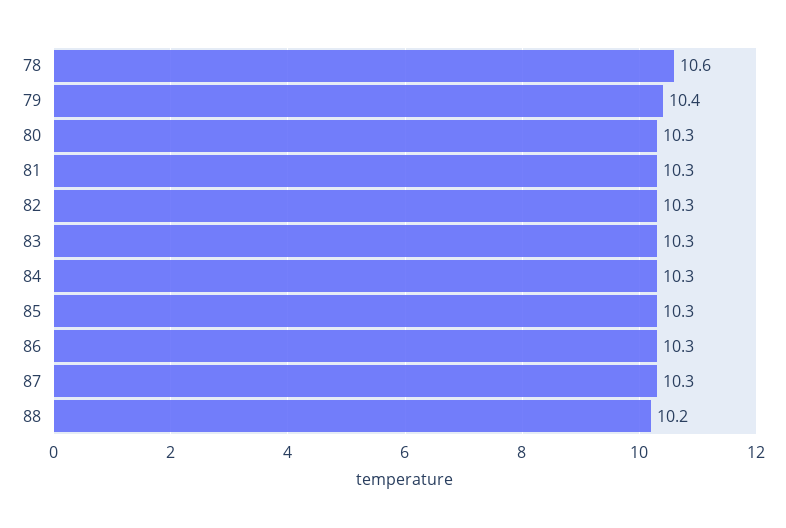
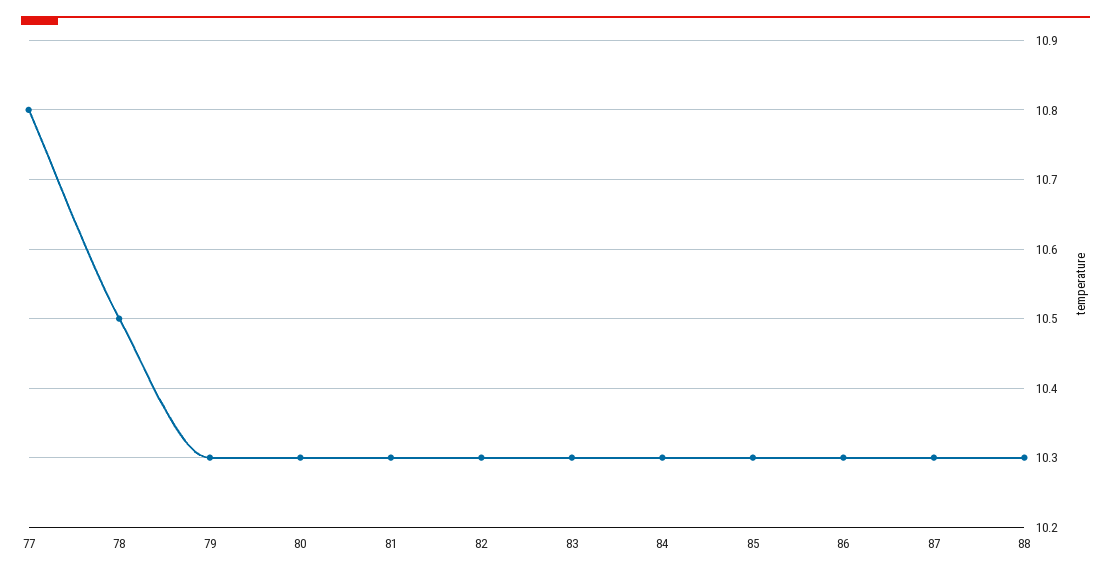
78: 10.6 -> 10.5
79: 10.4 -> 10.3
88: 10.2 -> 10.3
77: none -> 10.8

